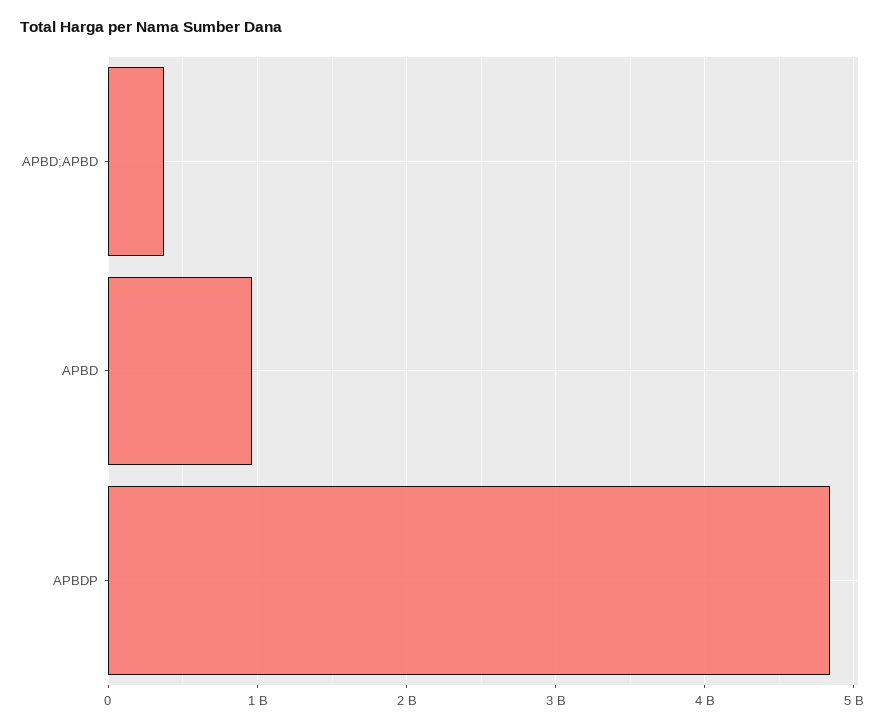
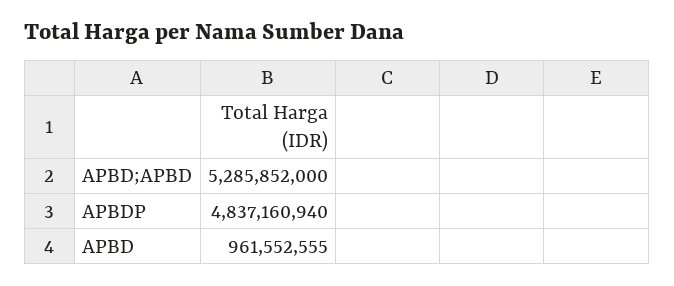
APBD;APBD: 400000000 -> 5285852000

